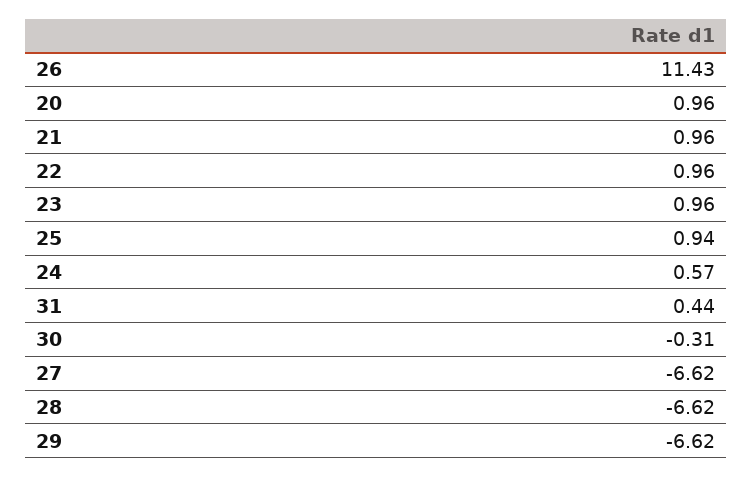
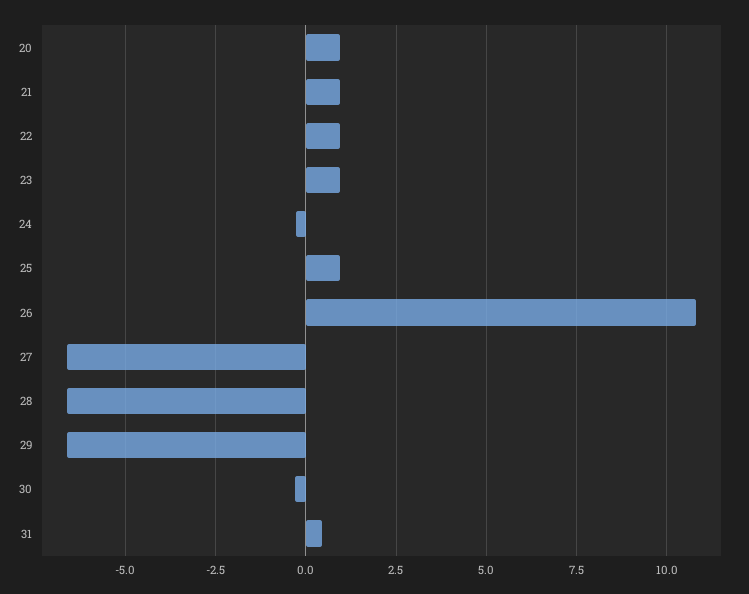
26: 11.43 -> 10.75
24: 0.57 -> -0.25

